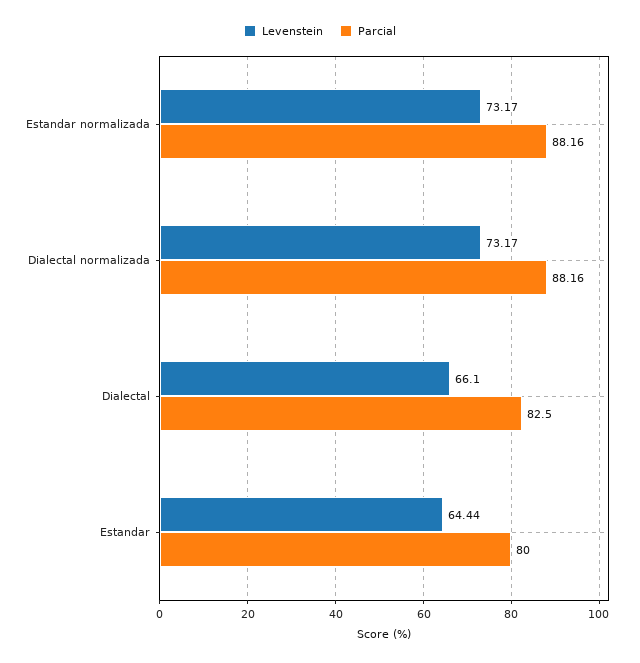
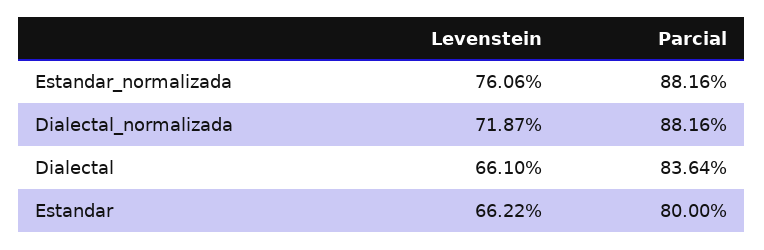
Levenstein, Estandar normalizada: 73.17 -> 76.06
Levenstein, Dialectal normalizada: 73.17 -> 71.87
Parcial, Dialectal: 82.5 -> 83.64
Levenstein, Estandar: 64.44 -> 66.22

